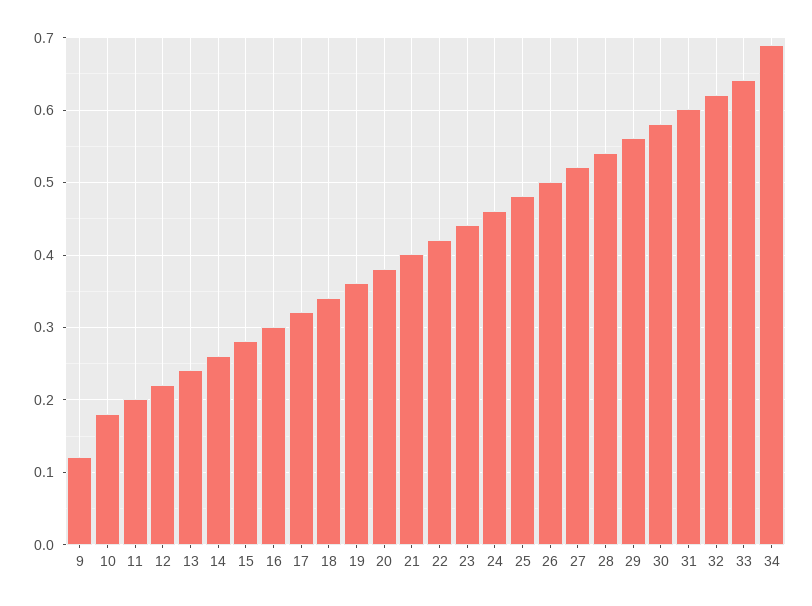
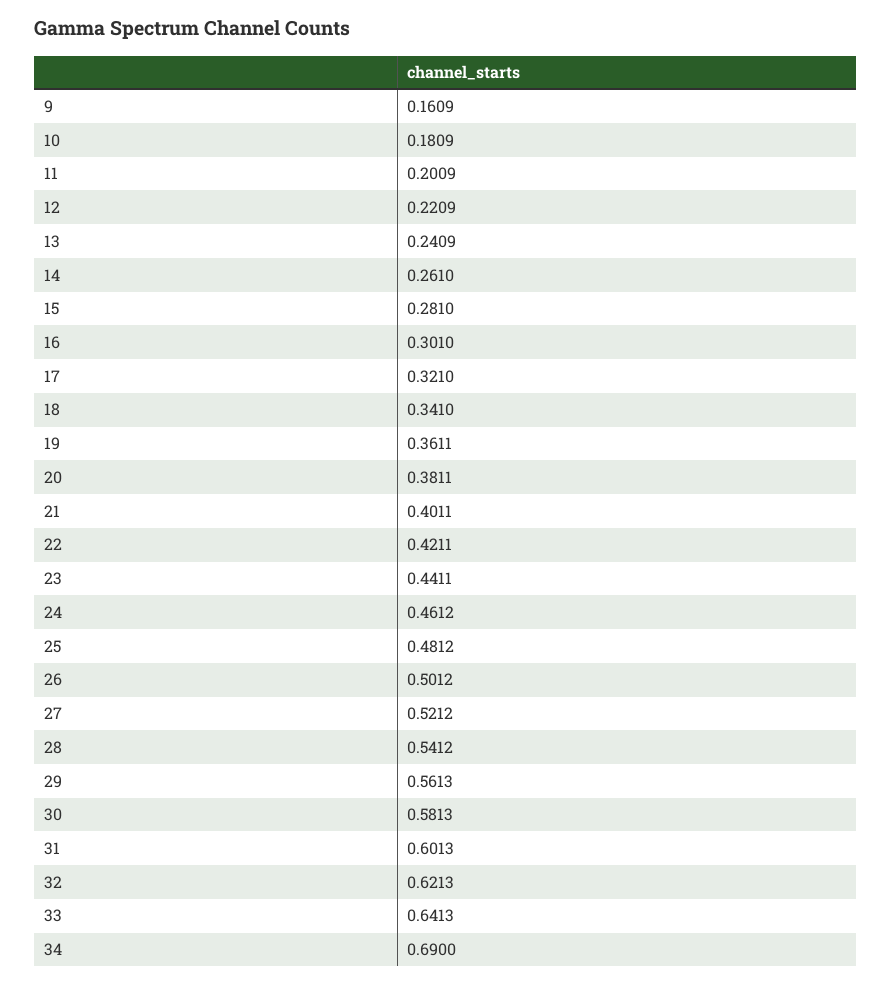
9: 0.12 -> 0.1609

